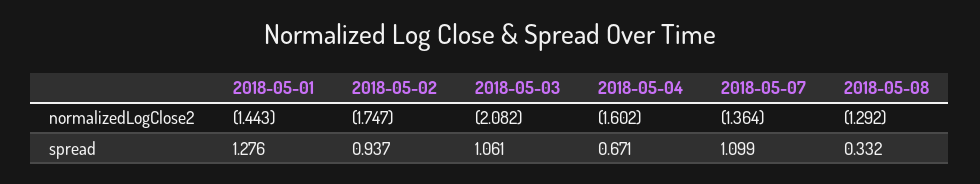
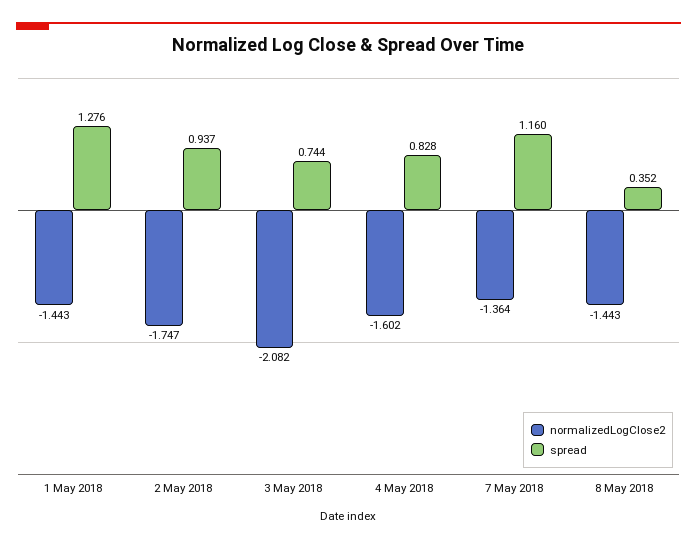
normalizedLogClose2, 2018-05-08: -1.292 -> -1.443
spread, 2018-05-03: 1.061 -> 0.744
spread, 2018-05-04: 0.671 -> 0.828
spread, 2018-05-07: 1.099 -> 1.16
spread, 2018-05-08: 0.332 -> 0.352

